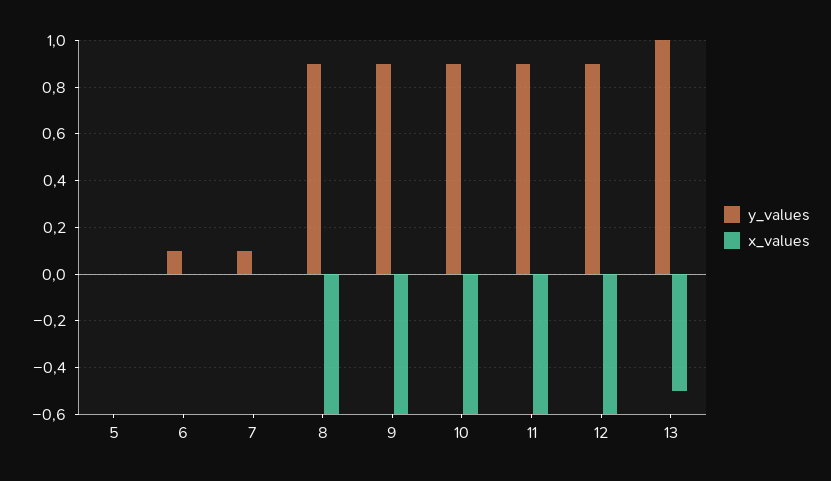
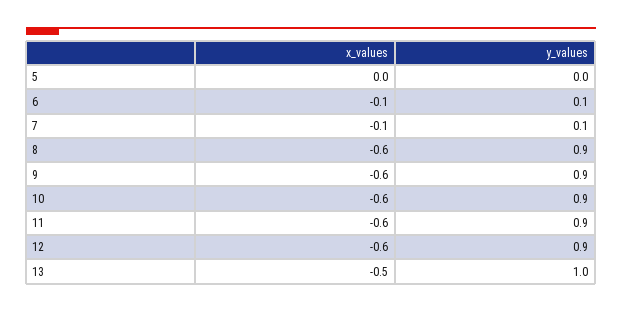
x_values, 6: 0 -> -0.1
x_values, 7: 0 -> -0.1

